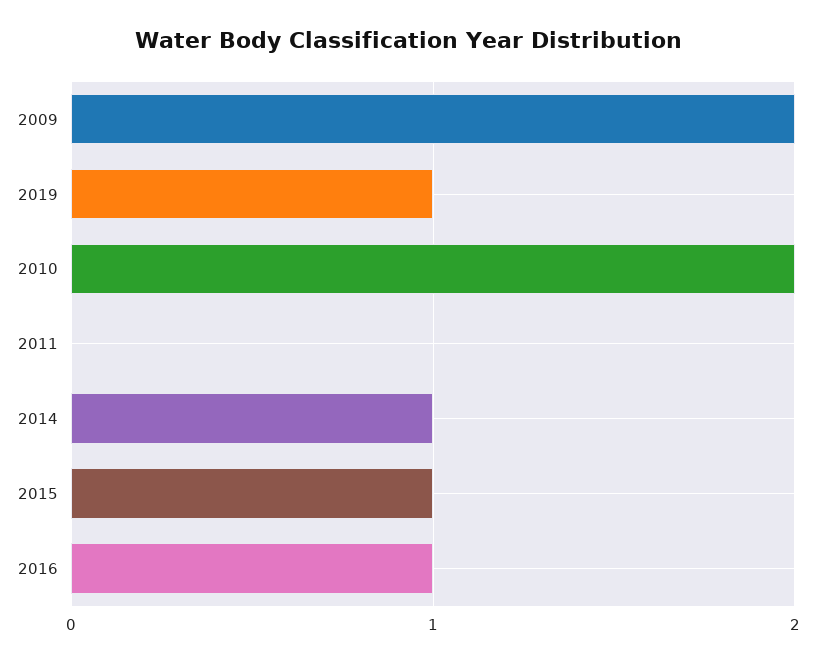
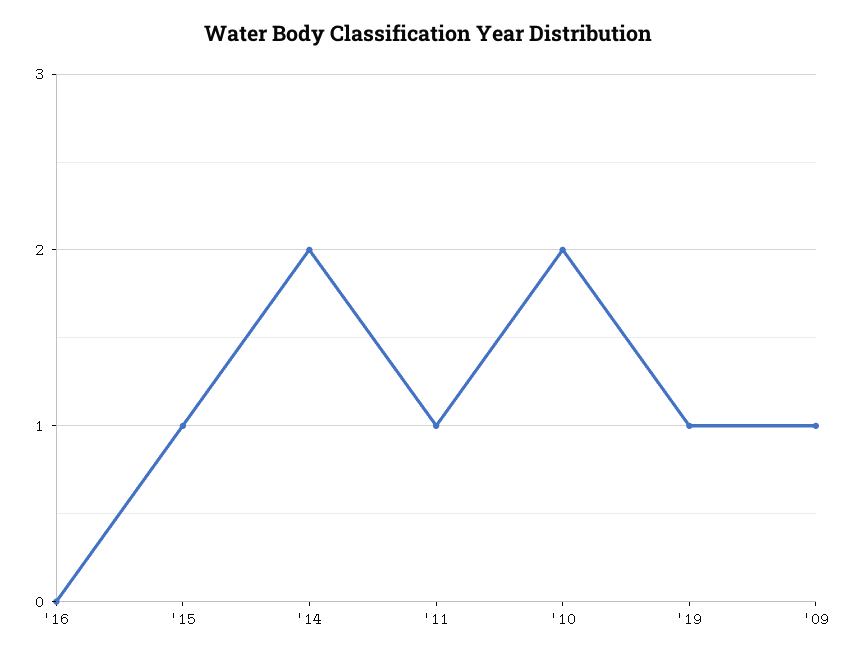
2009: 2 -> 1
2011: 0 -> 1
2014: 1 -> 2
2016: 1 -> 0

